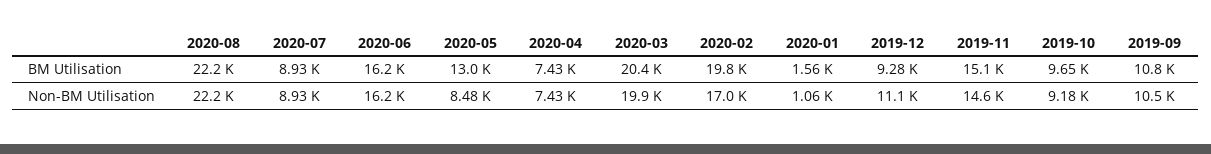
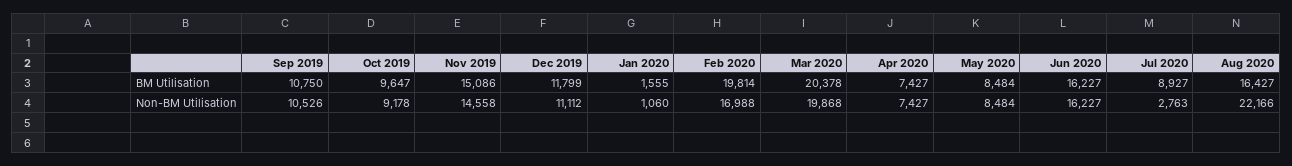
2020-08, BM Utilisation: 22200 -> 16427
2020-05, BM Utilisation: 13000 -> 8484
2019-12, BM Utilisation: 9280 -> 11799
2020-07, Non-BM Utilisation: 8930 -> 2763

